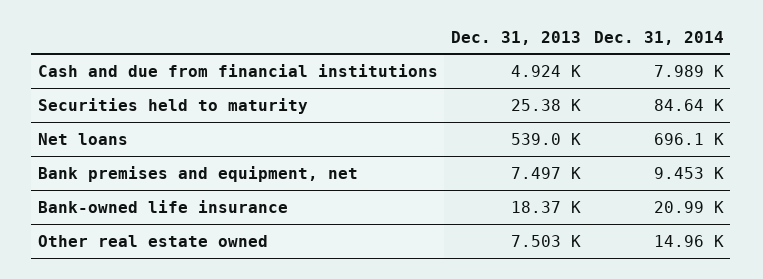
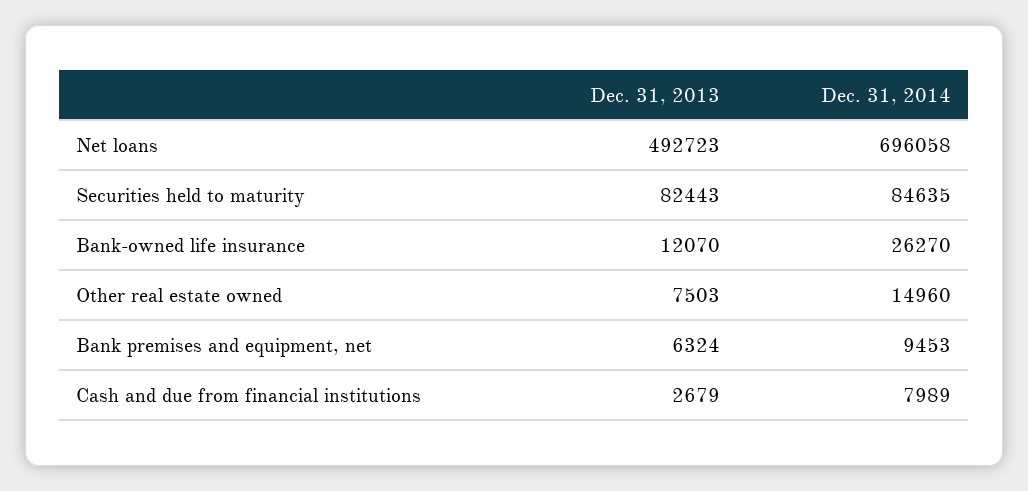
Dec. 31, 2013, Cash and due from financial institutions: 4924 -> 2679
Dec. 31, 2013, Securities held to maturity: 25380 -> 82443
Dec. 31, 2013, Net loans: 539000 -> 492723
Dec. 31, 2013, Bank premises and equipment, net: 7497 -> 6324
Dec. 31, 2013, Bank-owned life insurance: 18370 -> 12070
Dec. 31, 2014, Bank-owned life insurance: 20990 -> 26270

